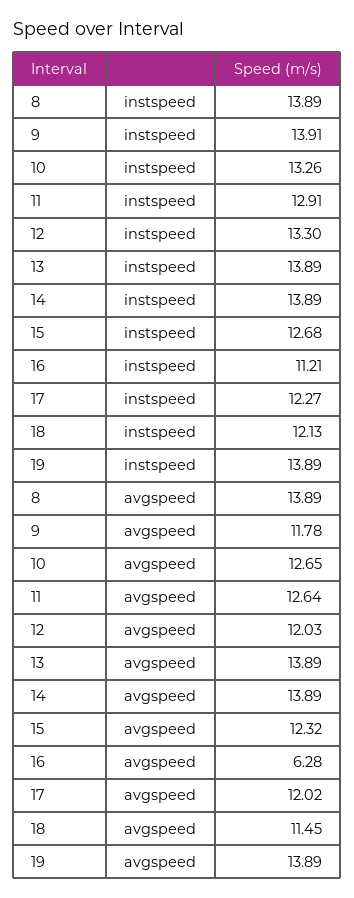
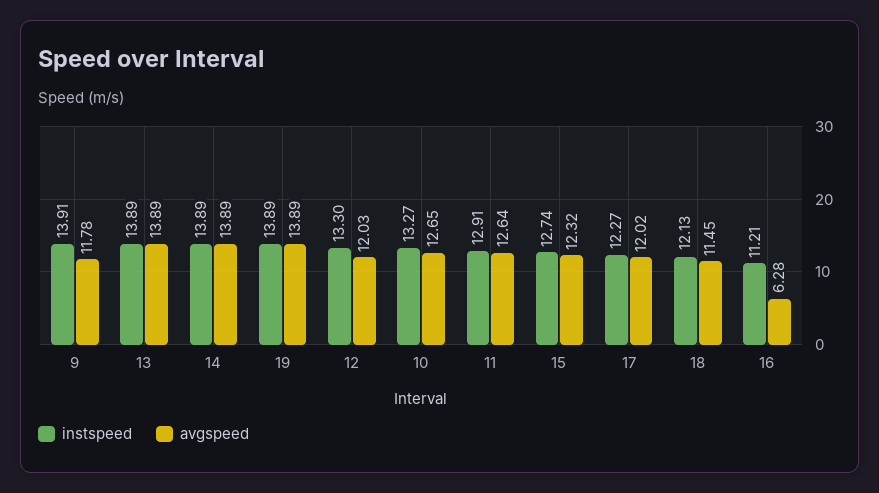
instspeed, 8: 13.89 -> none
instspeed, 10: 13.26 -> 13.27
instspeed, 15: 12.68 -> 12.74
avgspeed, 8: 13.89 -> none

